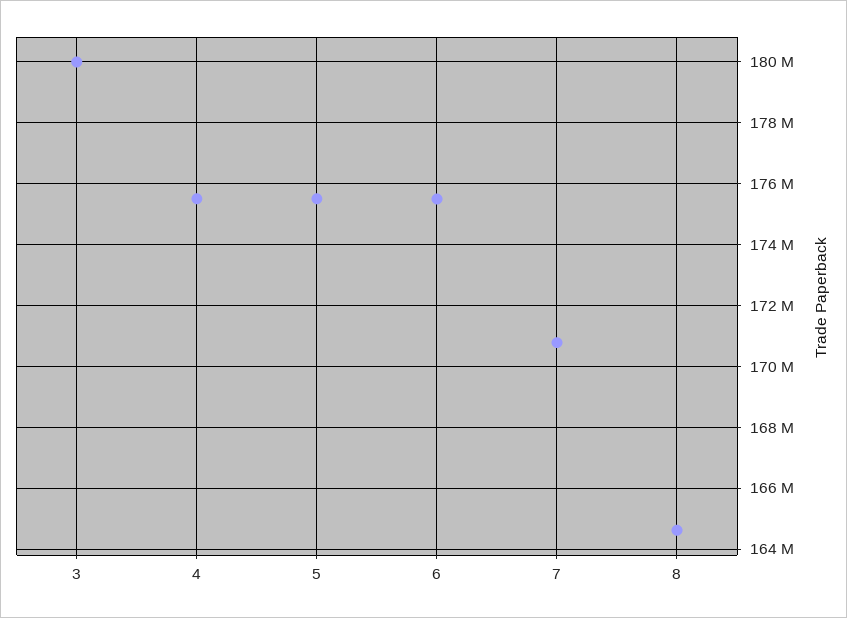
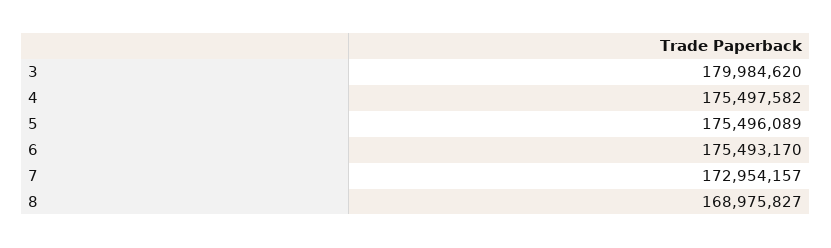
7: 170800000 -> 172954157
8: 164600000 -> 168975827

